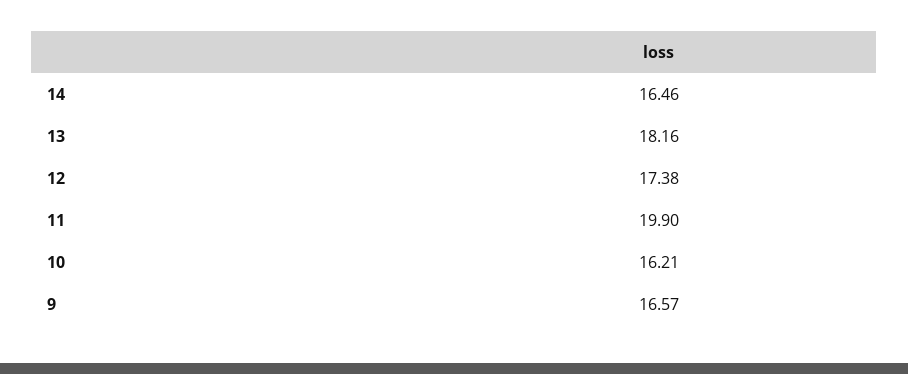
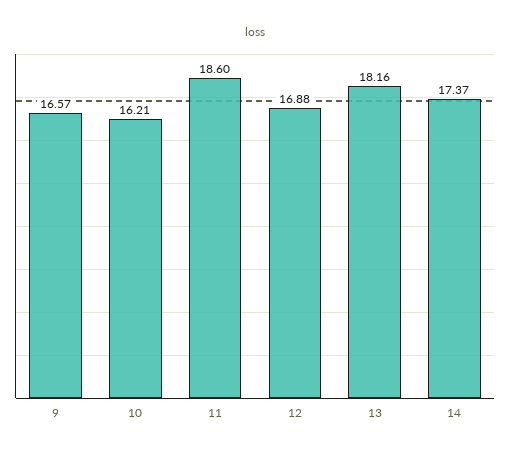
14: 16.46 -> 17.37
12: 17.38 -> 16.88
11: 19.9 -> 18.6

